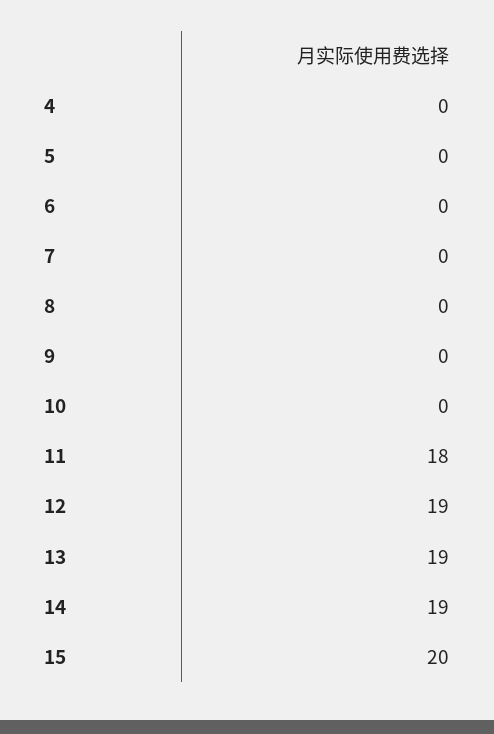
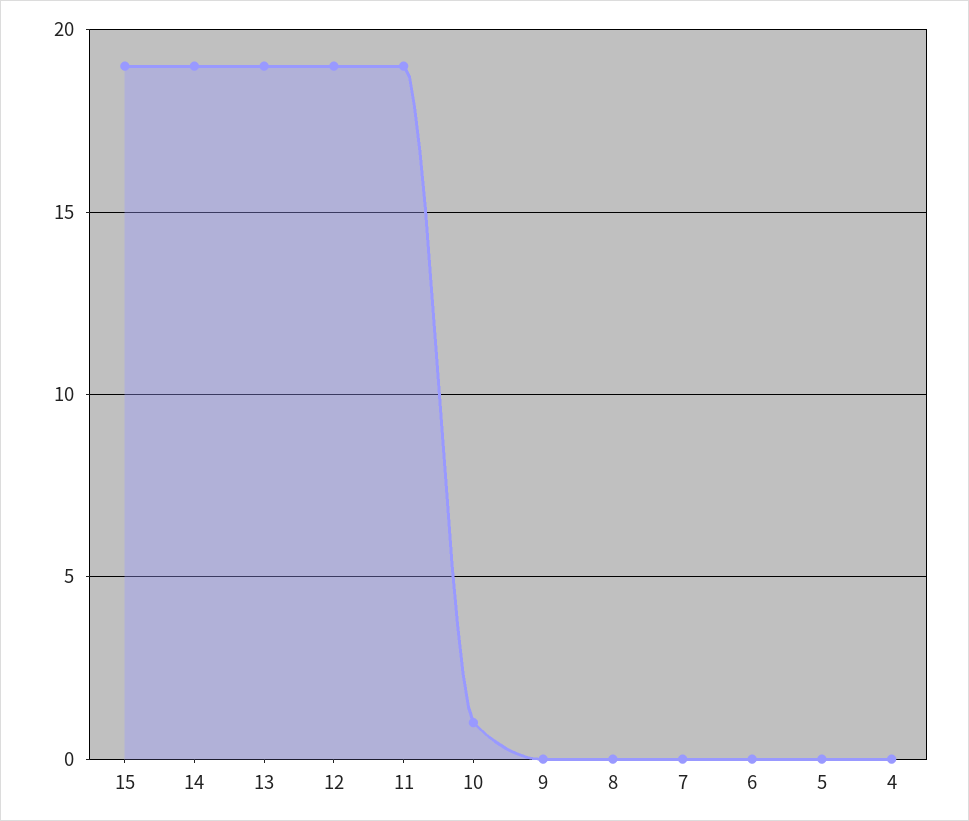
10: 0 -> 1
11: 18 -> 19
15: 20 -> 19

